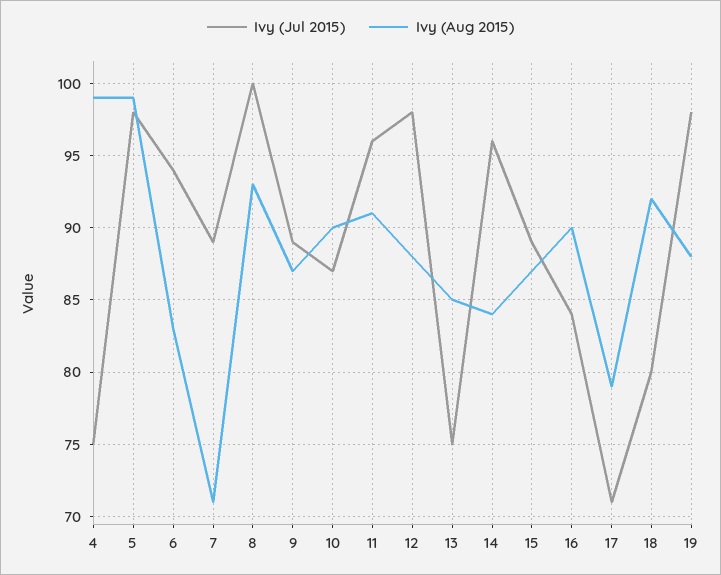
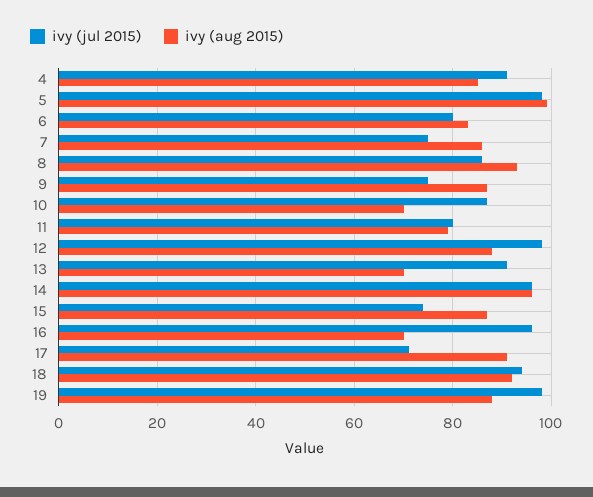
Ivy (Jul 2015), 4: 75 -> 90
Ivy (Aug 2015), 4: 99 -> 85
Ivy (Jul 2015), 6: 94 -> 80
Ivy (Jul 2015), 7: 89 -> 75
Ivy (Aug 2015), 7: 71 -> 85
Ivy (Jul 2015), 8: 100 -> 85
Ivy (Jul 2015), 9: 89 -> 75
Ivy (Aug 2015), 10: 90 -> 70
Ivy (Jul 2015), 11: 96 -> 80
Ivy (Aug 2015), 11: 91 -> 80
Ivy (Jul 2015), 13: 75 -> 90
Ivy (Aug 2015), 13: 85 -> 70
Ivy (Aug 2015), 14: 84 -> 95
Ivy (Jul 2015), 15: 89 -> 75
Ivy (Jul 2015), 16: 84 -> 95
Ivy (Aug 2015), 16: 90 -> 70
Ivy (Aug 2015), 17: 79 -> 90
Ivy (Jul 2015), 18: 80 -> 95

